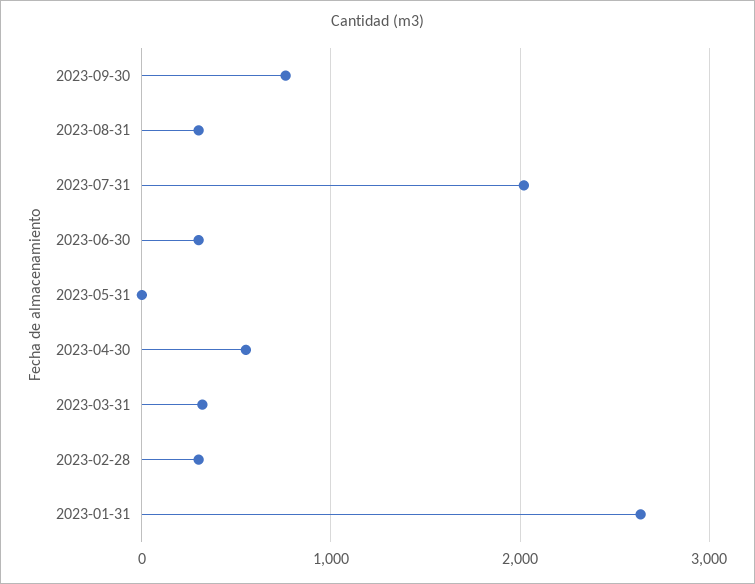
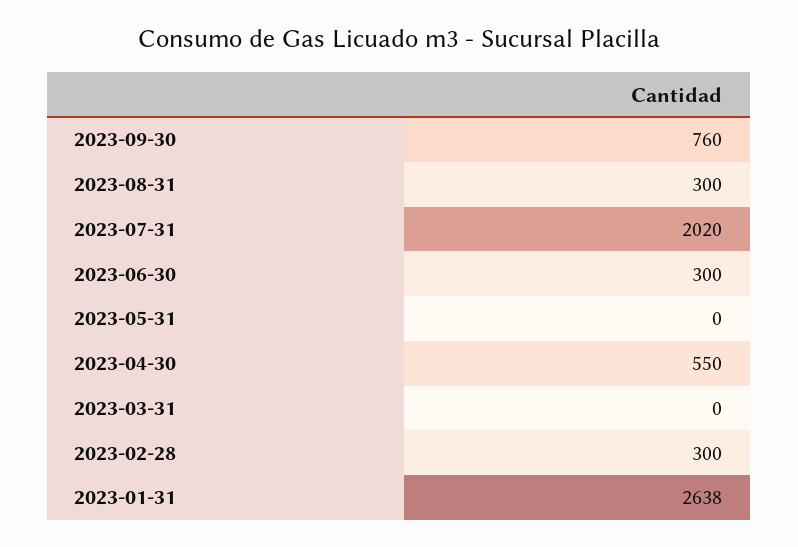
2023-03-31: 300 -> 0

